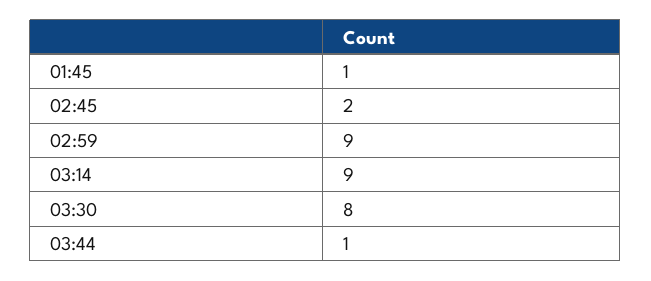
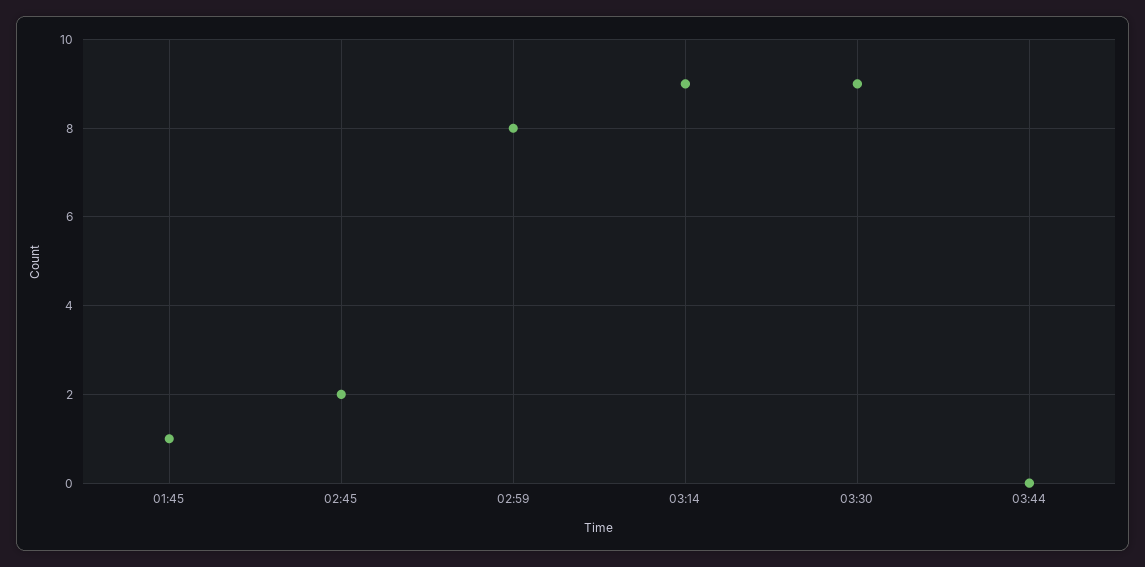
02:59: 9 -> 8
03:30: 8 -> 9
03:44: 1 -> 0

